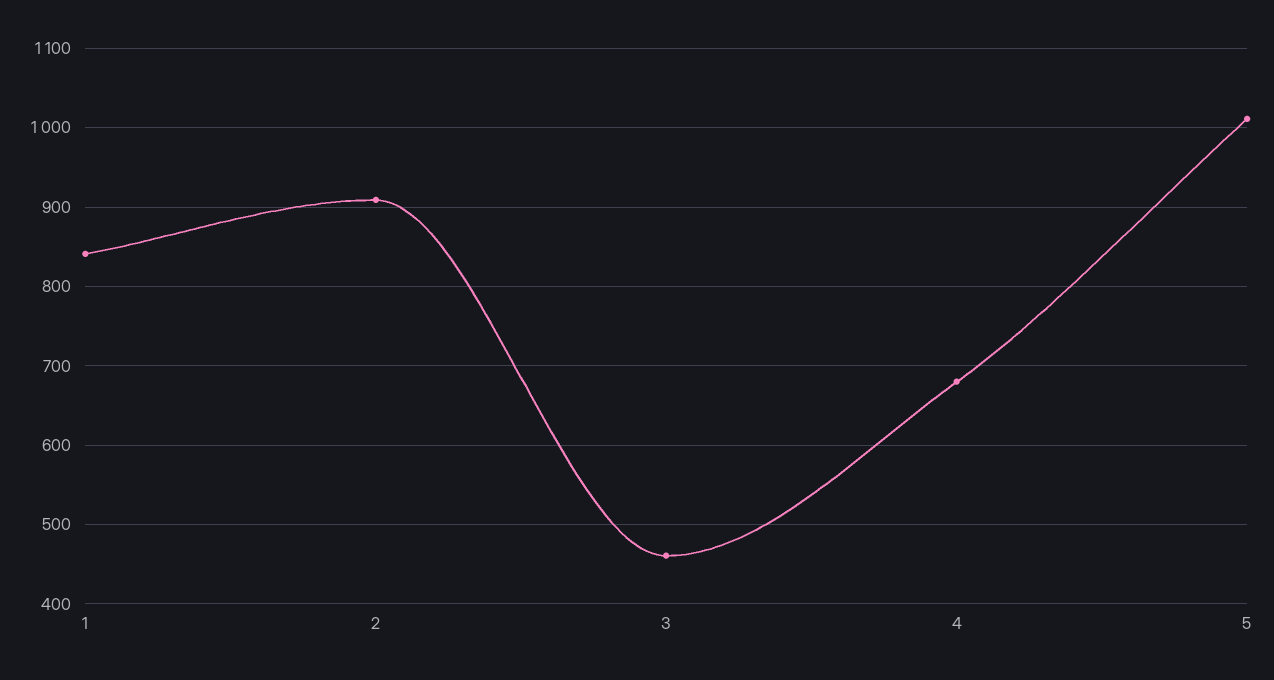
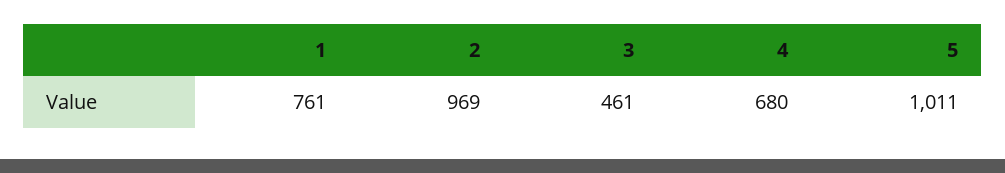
1: 840 -> 761
2: 910 -> 969

